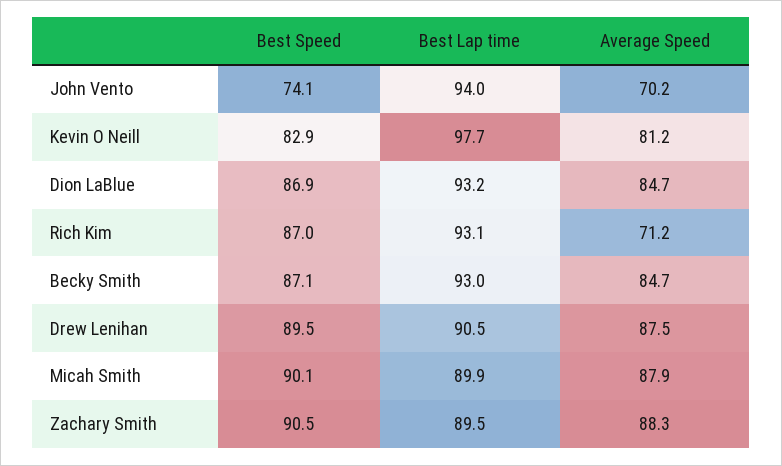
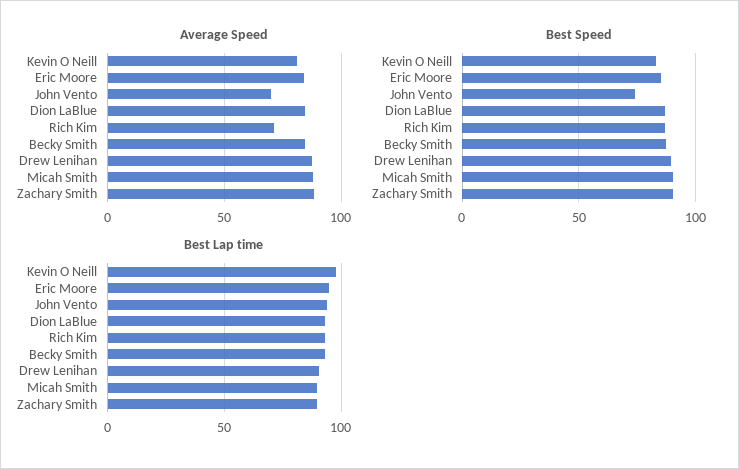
Average Speed, Eric Moore: none -> 85
Best Speed, Eric Moore: none -> 85
Best Lap time, Eric Moore: none -> 95

